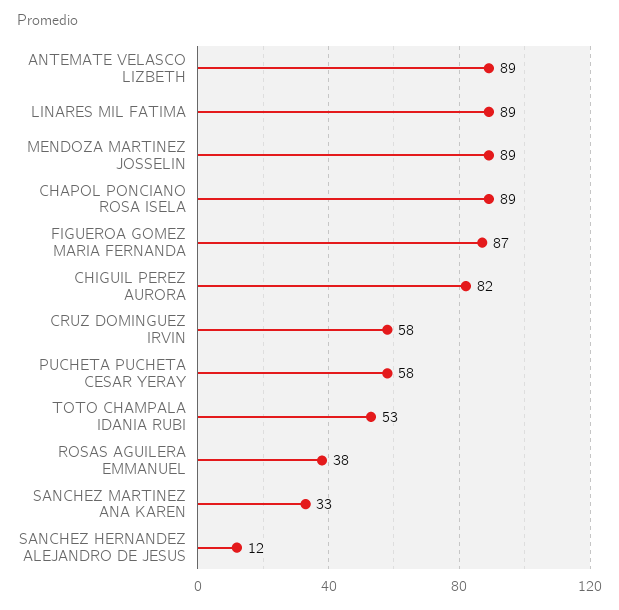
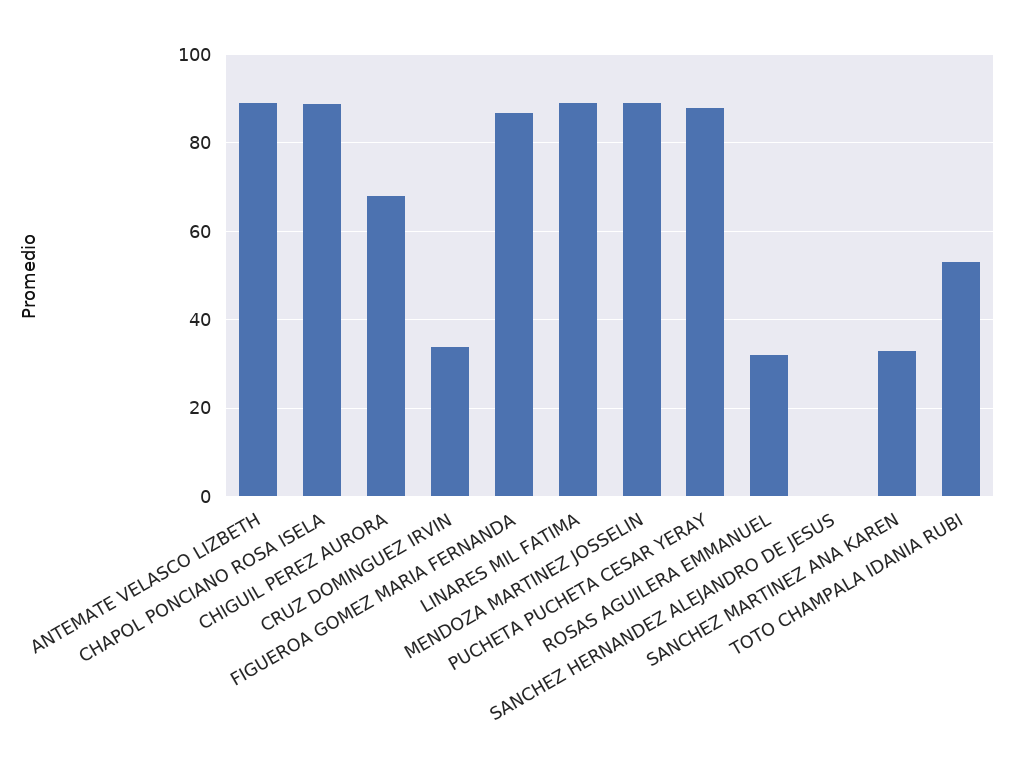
CHIGUIL PEREZ AURORA: 82 -> 68
CRUZ DOMINGUEZ IRVIN: 58 -> 34
PUCHETA PUCHETA CESAR YERAY: 58 -> 88
ROSAS AGUILERA EMMANUEL: 38 -> 32
SANCHEZ HERNANDEZ ALEJANDRO DE JESUS: 12 -> 0

